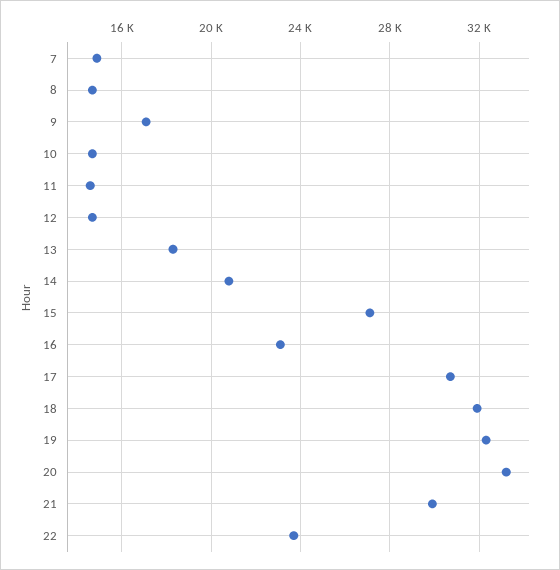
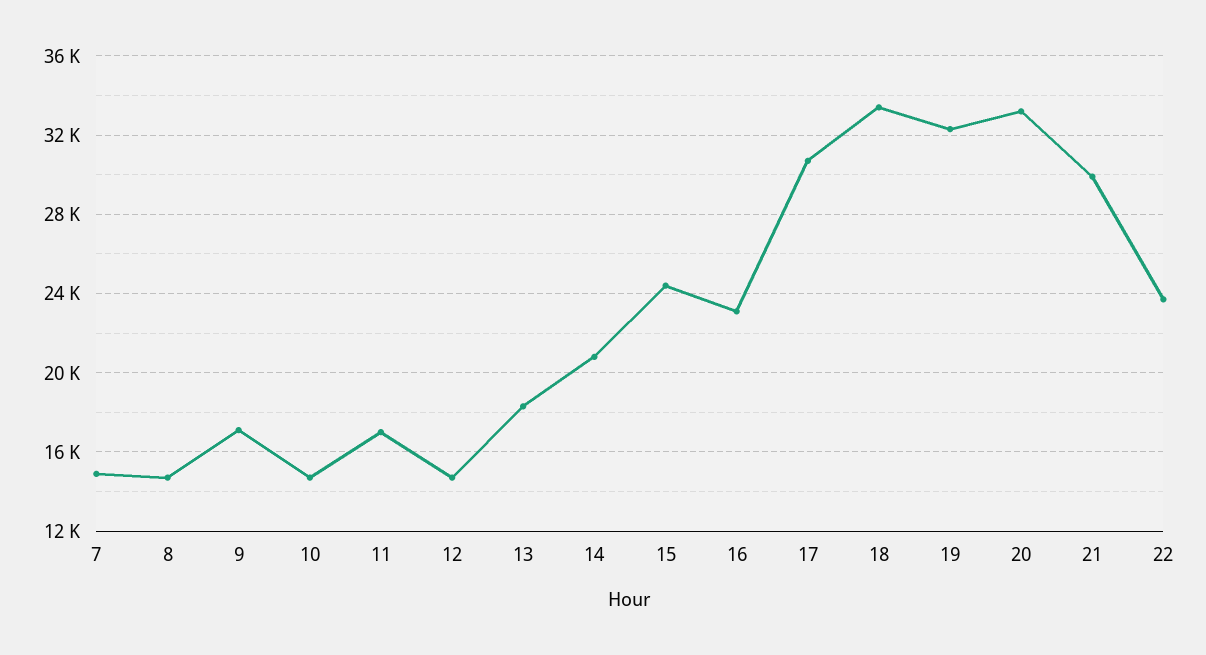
11: 14500 -> 17000
15: 27000 -> 24500
18: 32000 -> 33500

